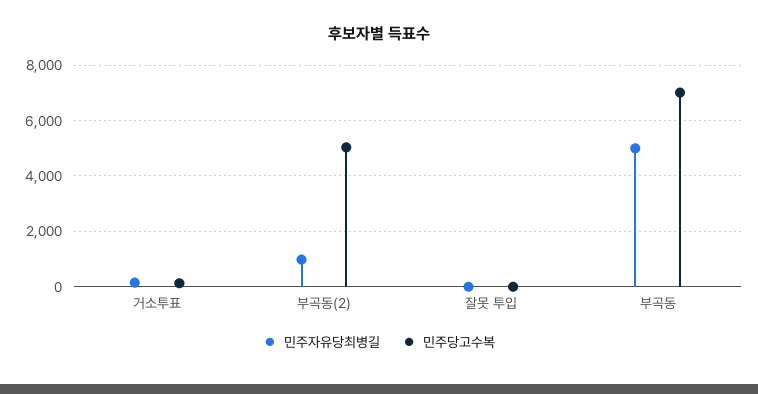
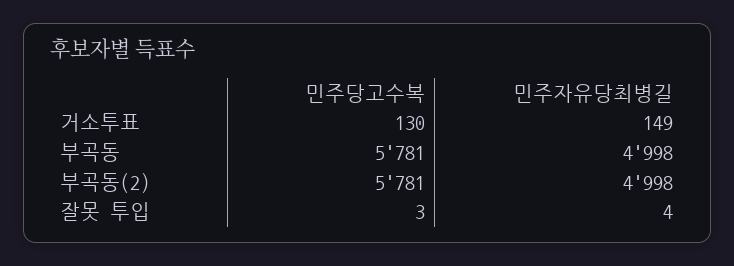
민주자유당최병길, 부곡동(2): 1000 -> 4998
민주당고수복, 부곡동(2): 5000 -> 5781
민주당고수복, 부곡동: 7000 -> 5781

